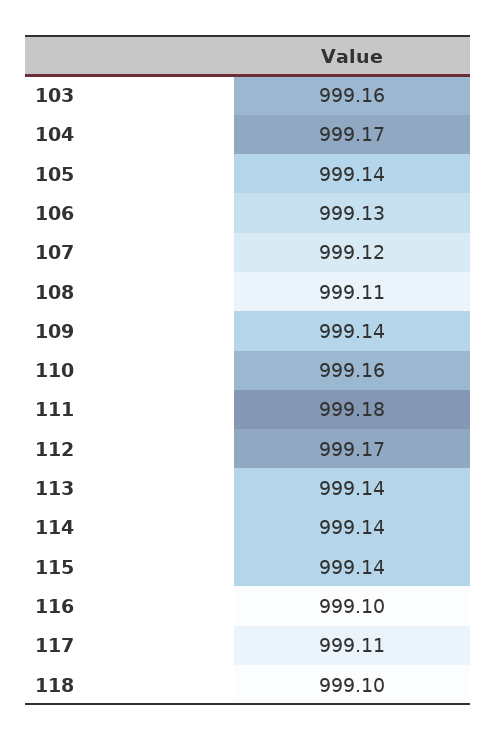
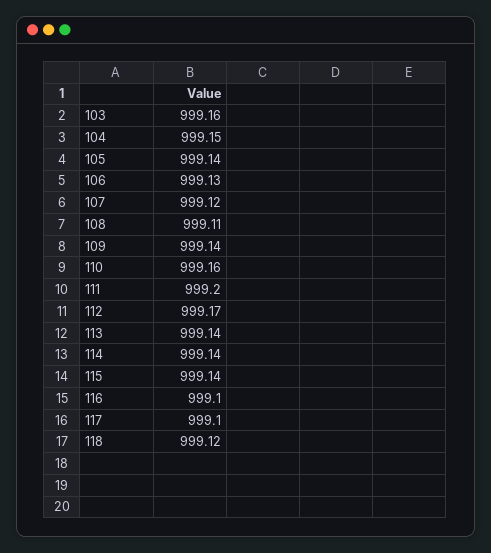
104: 999.17 -> 999.15
111: 999.18 -> 999.2
117: 999.11 -> 999.1
118: 999.1 -> 999.12

